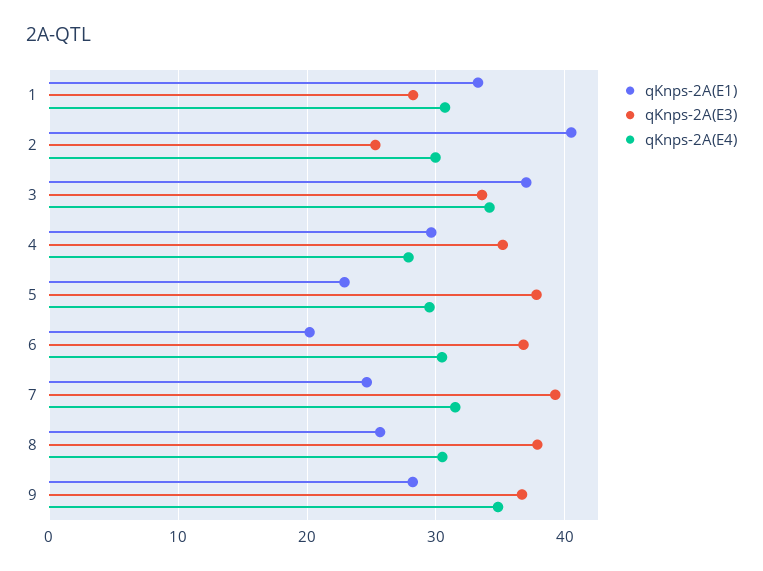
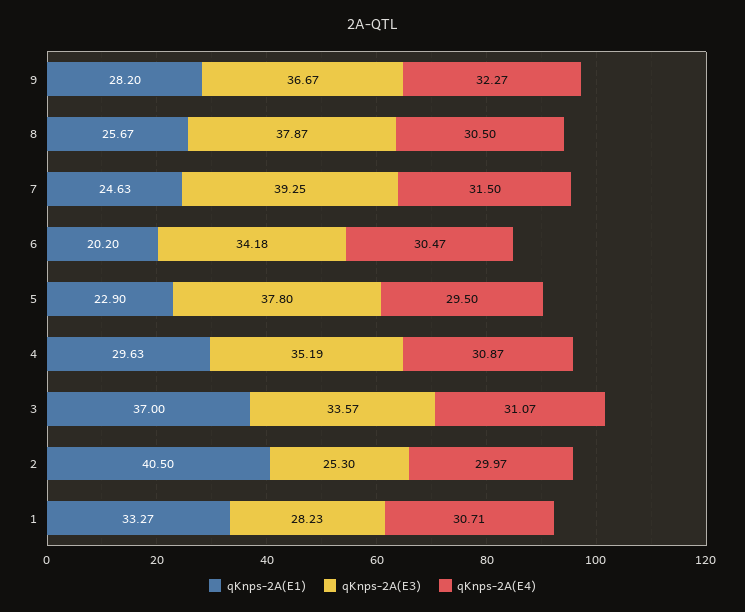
qKnps-2A(E4), 3: 34 -> 31.07
qKnps-2A(E4), 4: 28 -> 30.87
qKnps-2A(E3), 6: 37 -> 34.18
qKnps-2A(E4), 9: 35 -> 32.27

